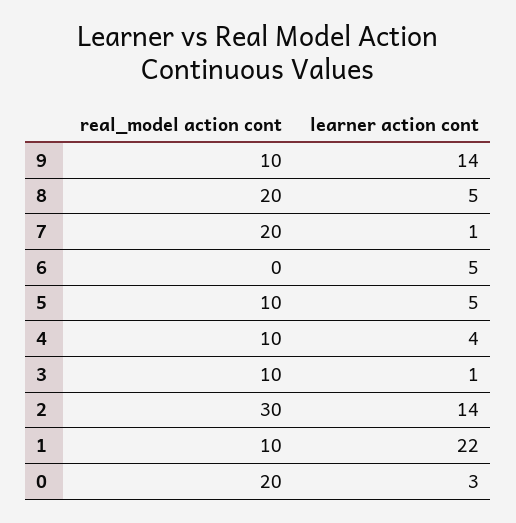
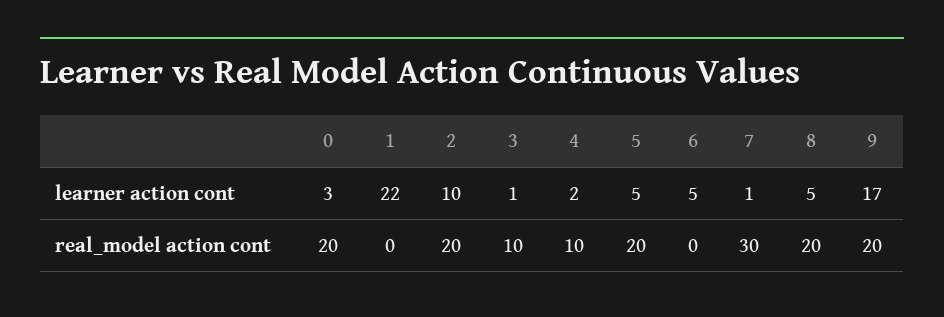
real_model action cont, 9: 10 -> 20
learner action cont, 9: 14 -> 17
real_model action cont, 7: 20 -> 30
real_model action cont, 5: 10 -> 20
learner action cont, 4: 4 -> 2
real_model action cont, 2: 30 -> 20
learner action cont, 2: 14 -> 10
real_model action cont, 1: 10 -> 0

